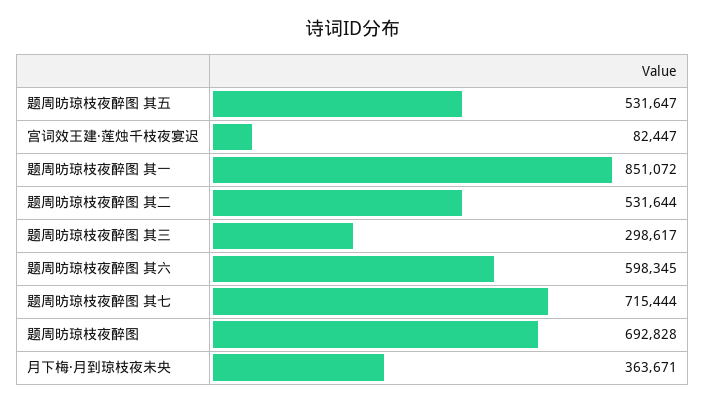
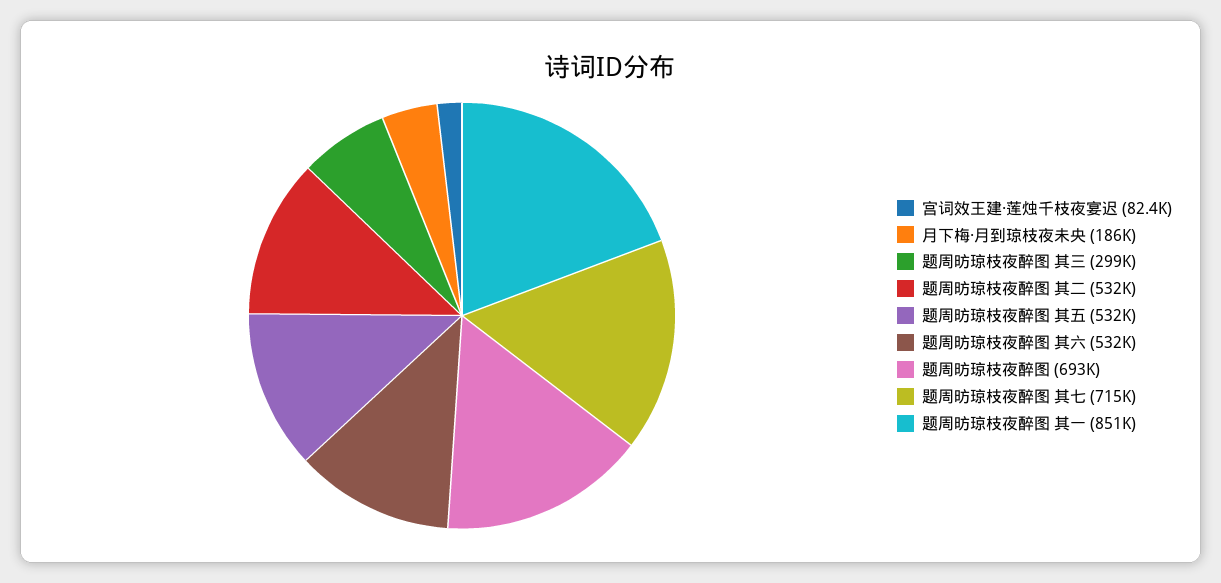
题周昉琼枝夜醉图 其六: 598345 -> 532000
月下梅·月到琼枝夜未央: 363671 -> 186000

